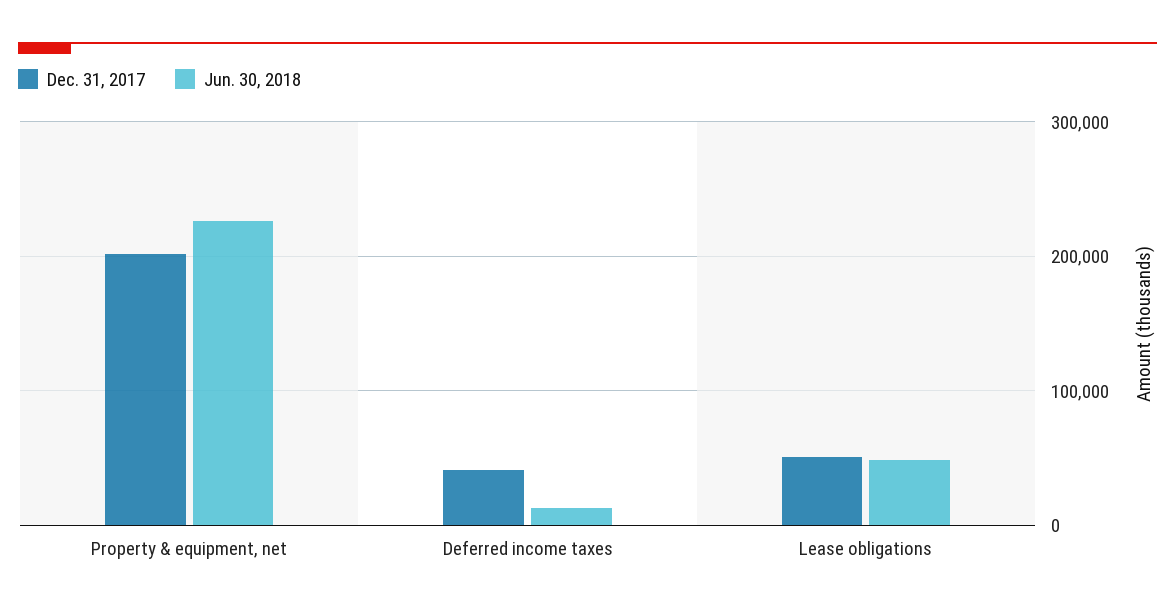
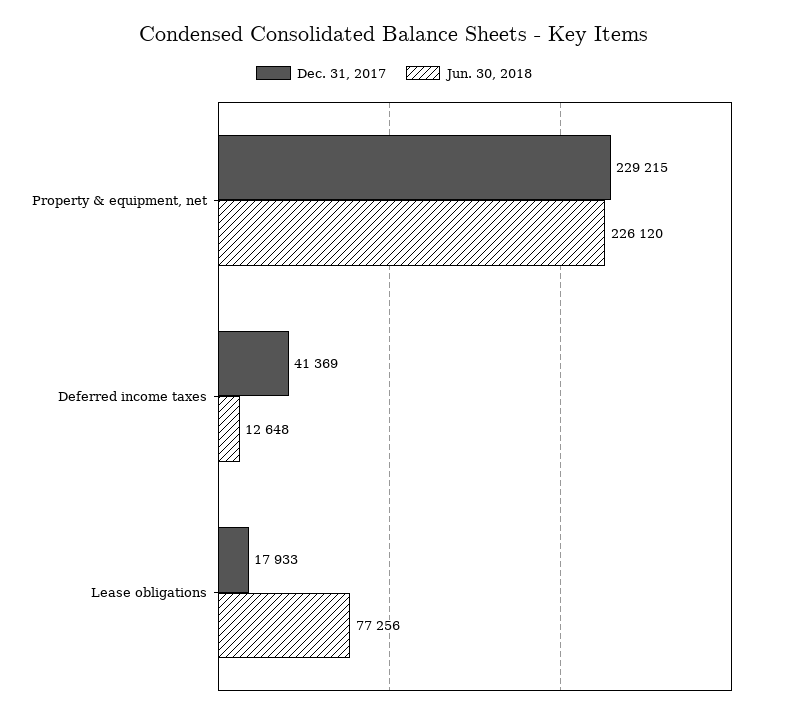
Dec. 31, 2017, Property & equipment, net: 200000 -> 229215
Dec. 31, 2017, Lease obligations: 50000 -> 17933
Jun. 30, 2018, Lease obligations: 50000 -> 77256

